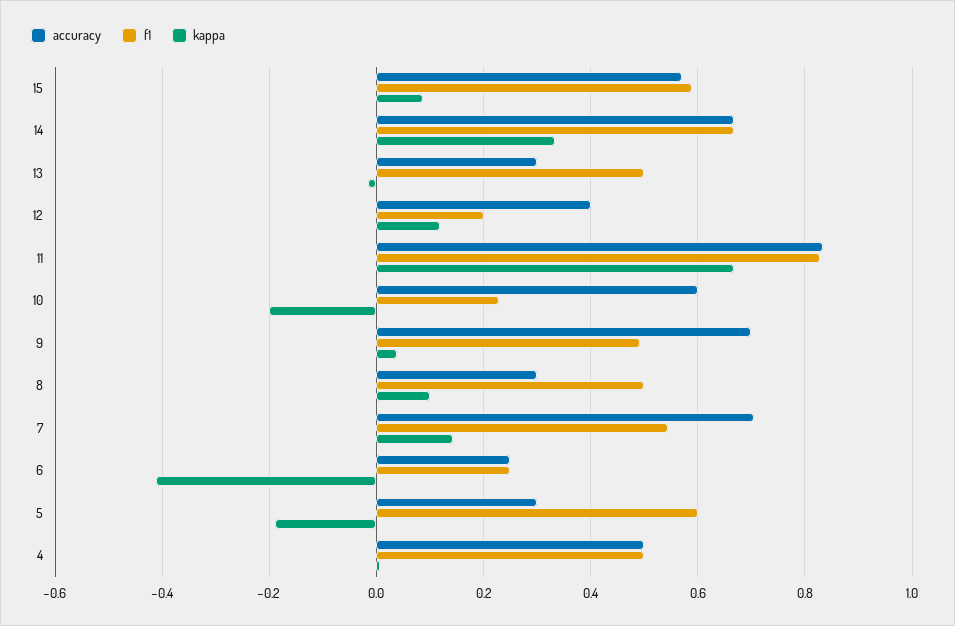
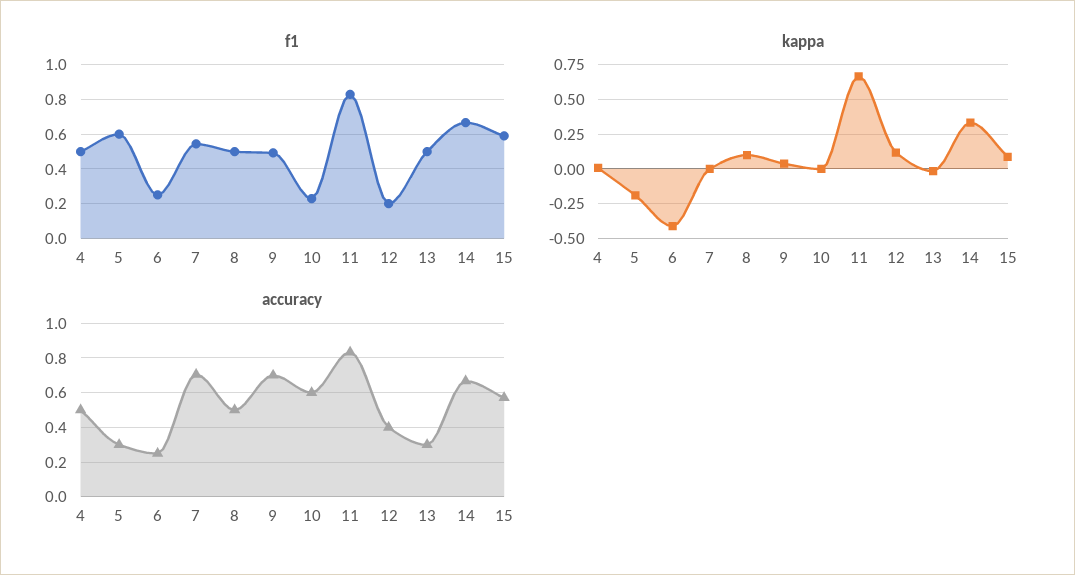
kappa, 10: -0.2 -> 0
accuracy, 8: 0.3 -> 0.5
kappa, 7: 0.14 -> 0

